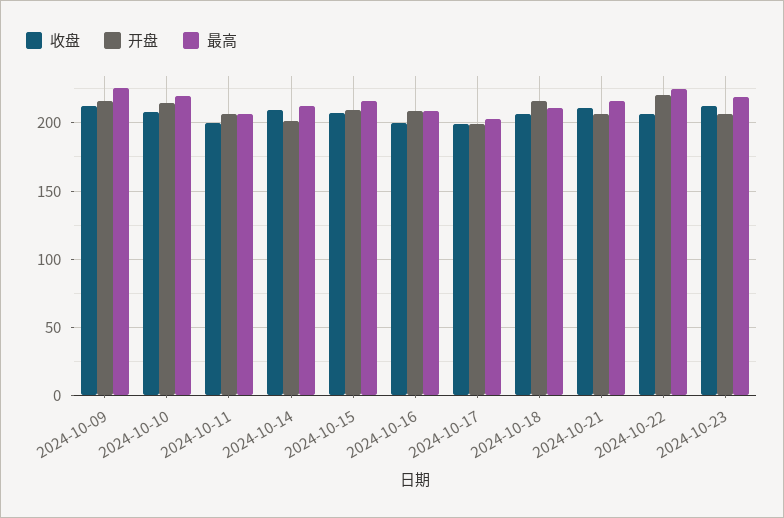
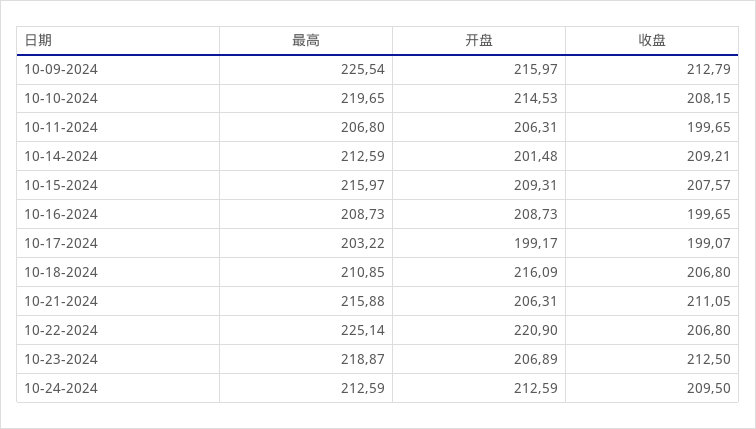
最高, 10-24-2024: none -> 212.59
开盘, 10-24-2024: none -> 212.59
收盘, 10-24-2024: none -> 209.5

